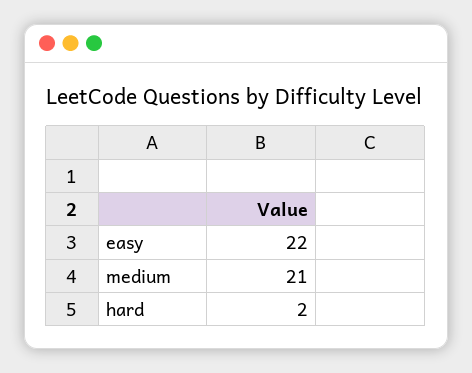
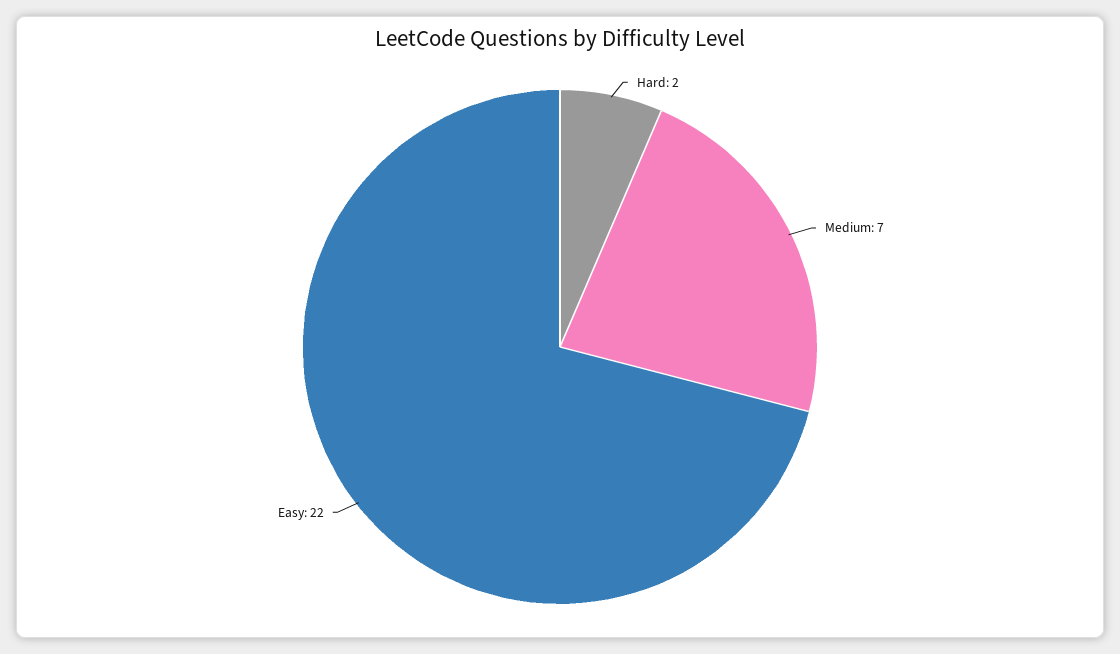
medium: 21 -> 7

